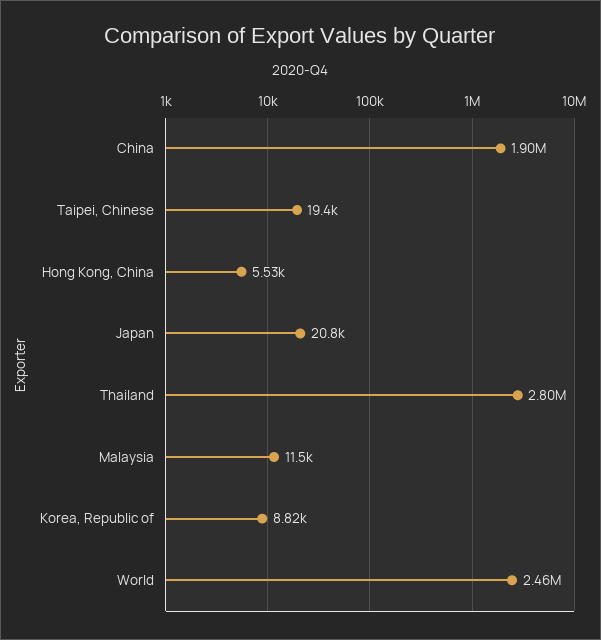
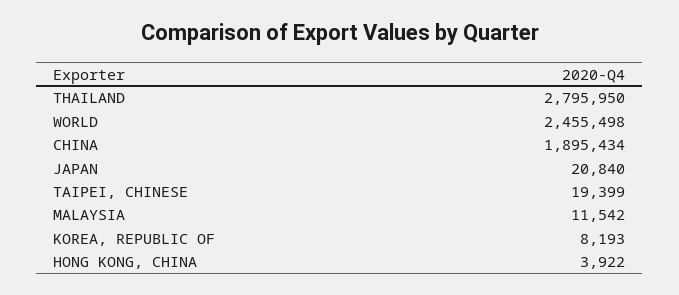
Hong Kong, China: 5530 -> 3922
Korea, Republic of: 8820 -> 8193

